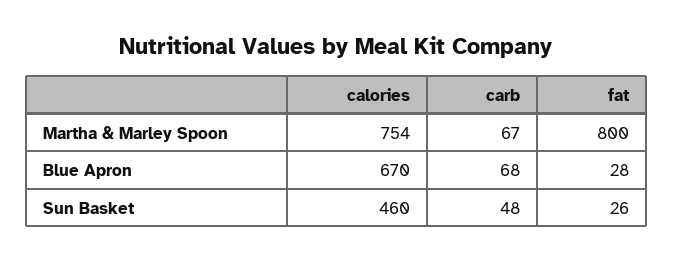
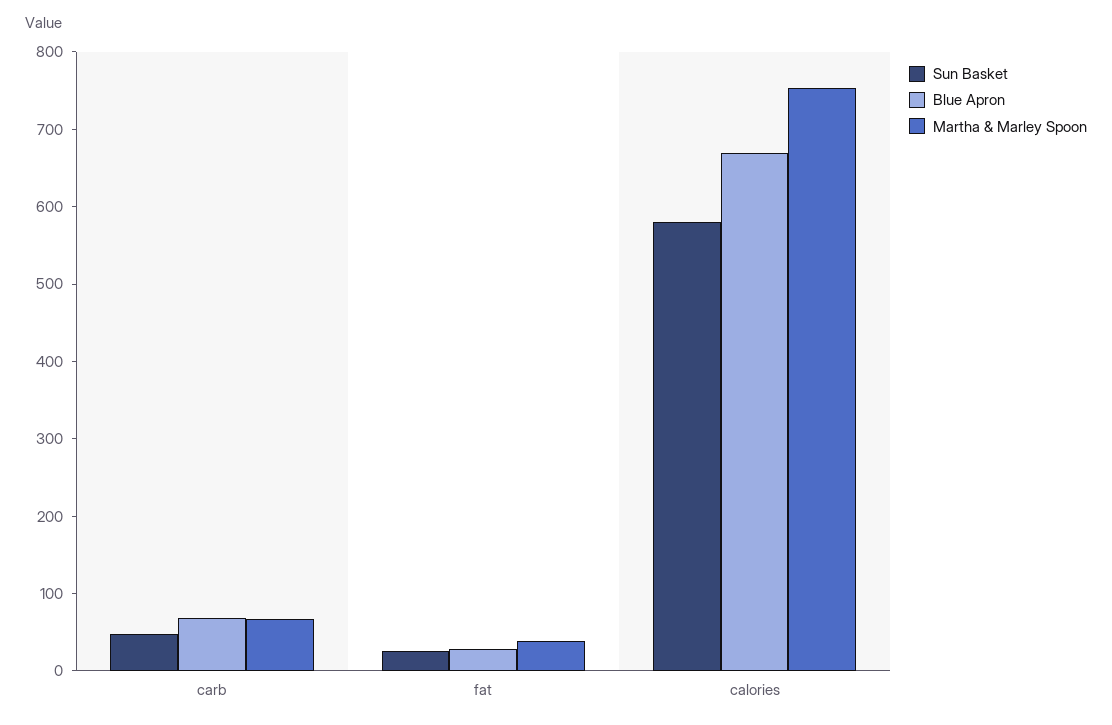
Martha & Marley Spoon, fat: 800 -> 40
Sun Basket, calories: 460 -> 580

